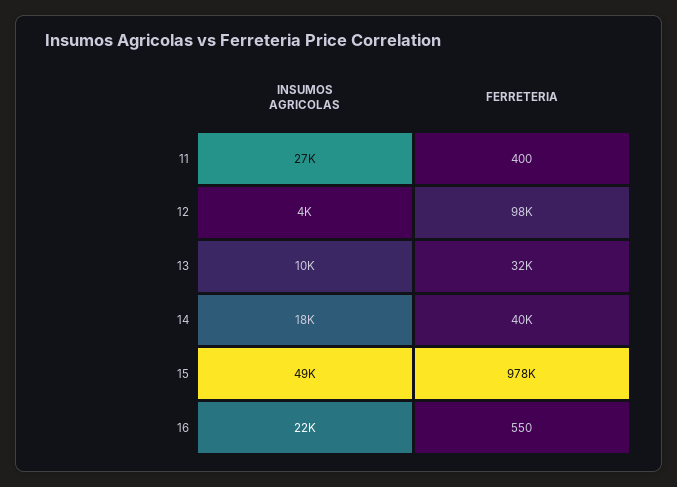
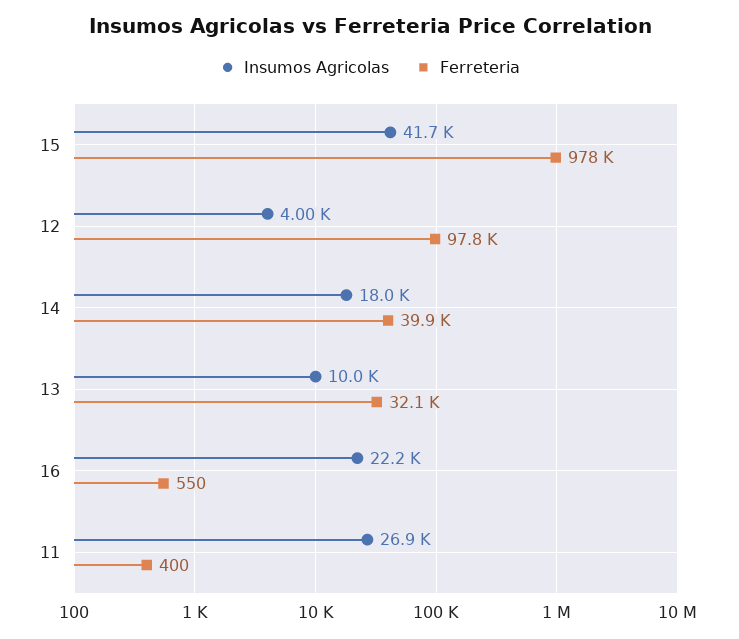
INSUMOS AGRICOLAS, 15: 49000 -> 41700

